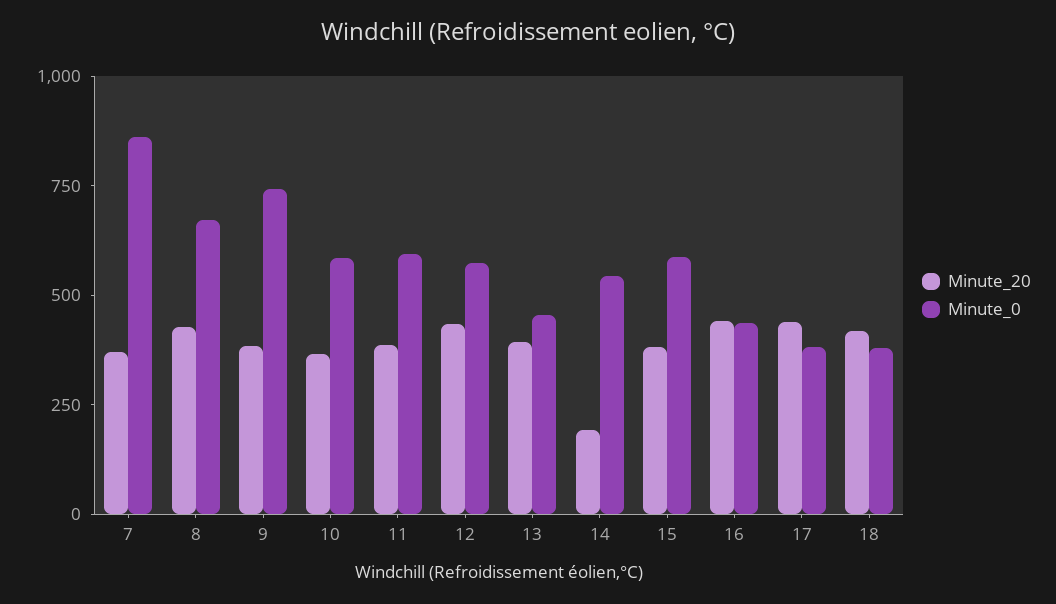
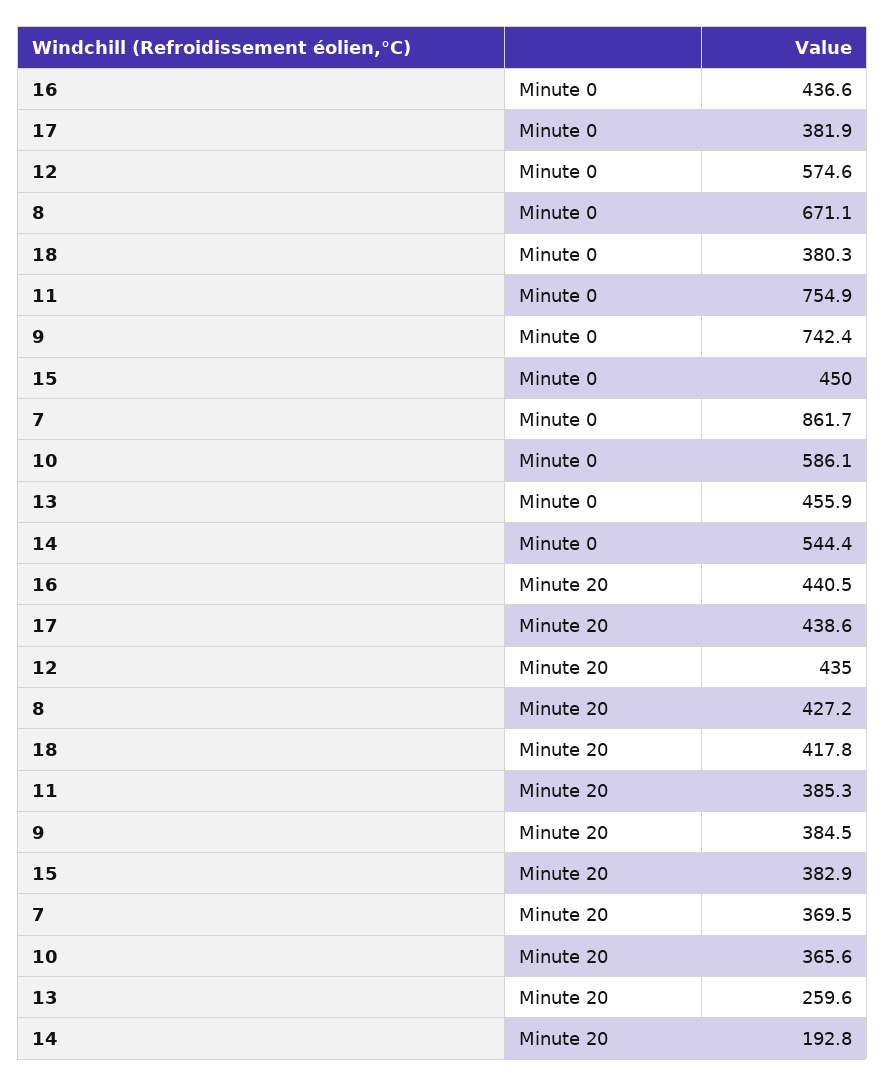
Minute_0, 11: 600 -> 754.9
Minute_20, 13: 400 -> 259.6
Minute_0, 15: 600 -> 450

